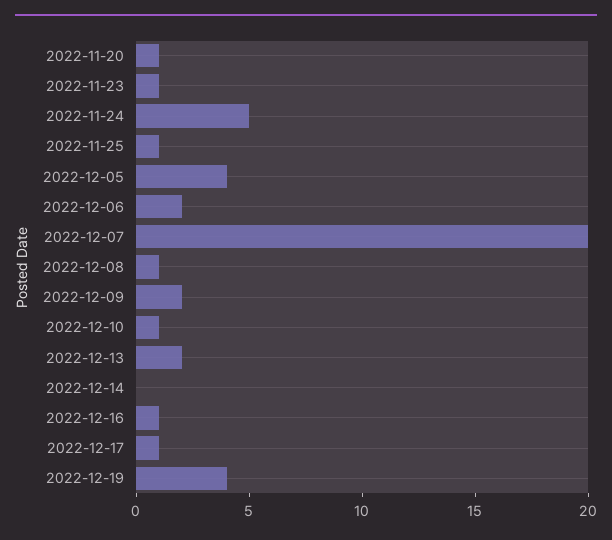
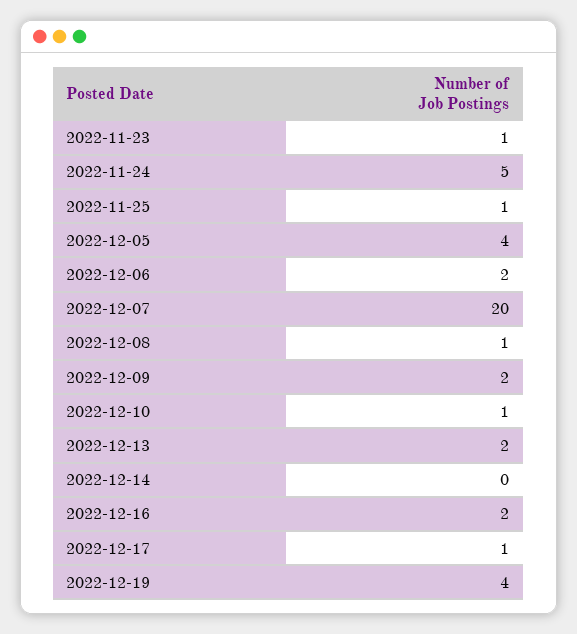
2022-11-20: 1 -> none
2022-12-16: 1 -> 2

